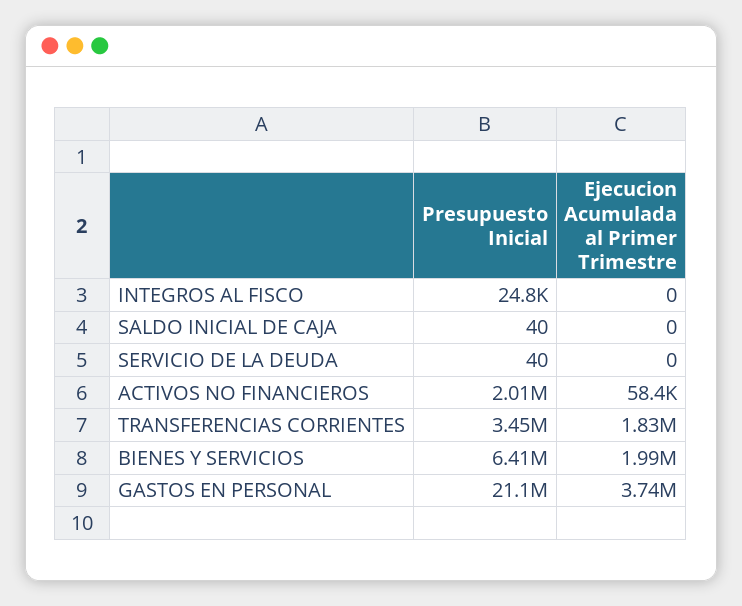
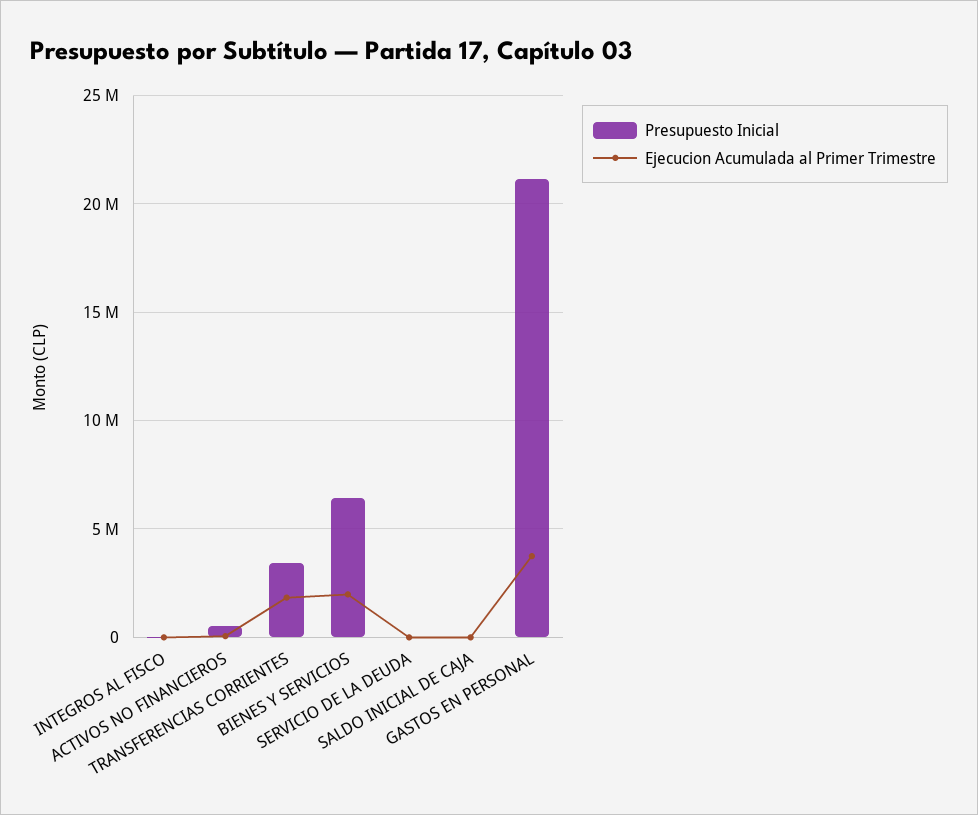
Presupuesto Inicial, ACTIVOS NO FINANCIEROS: 2010000 -> 500000

